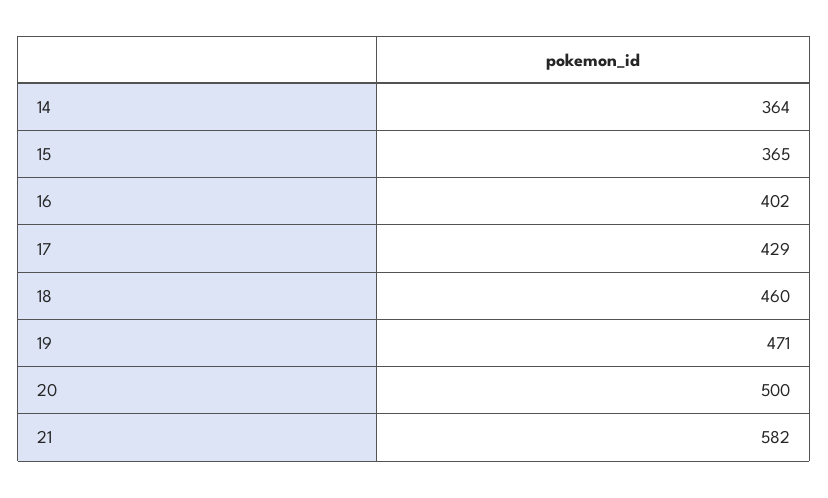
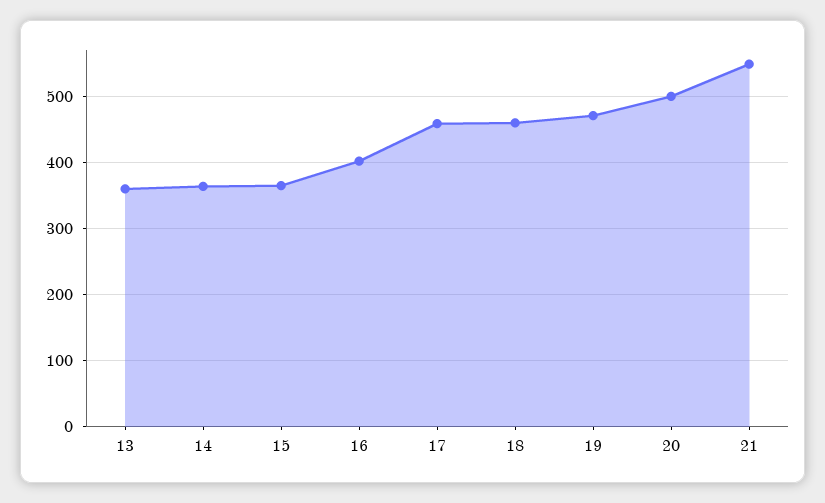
17: 429 -> 460
21: 582 -> 550
13: none -> 360

